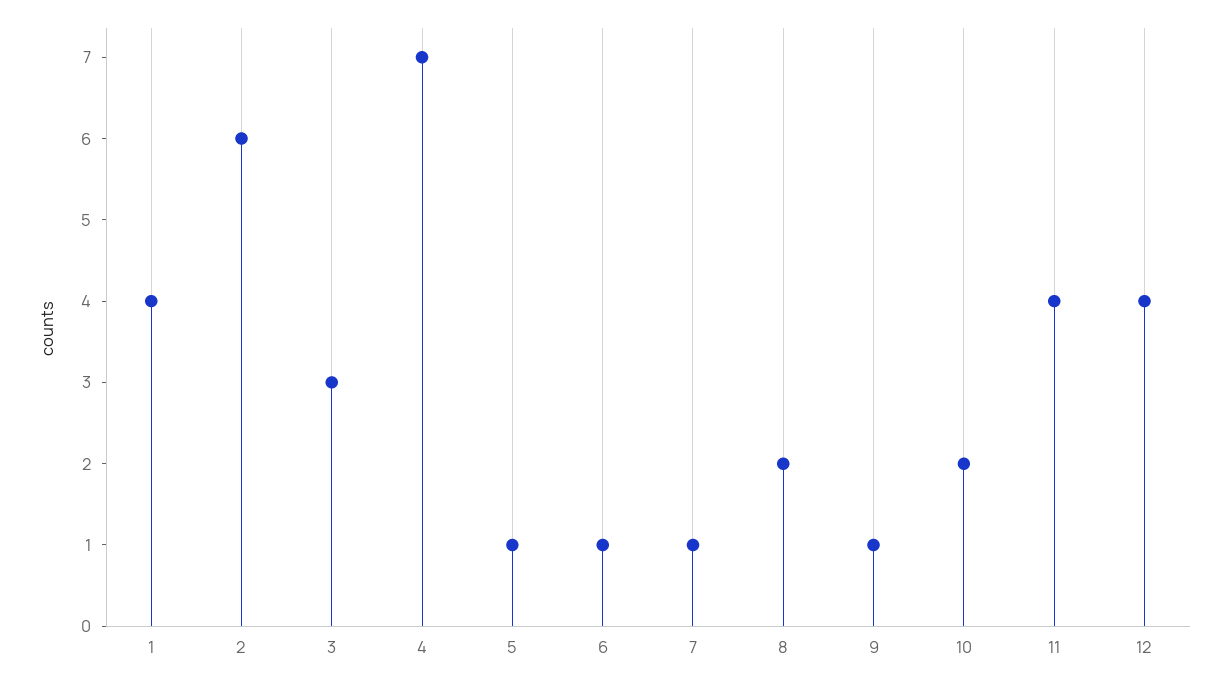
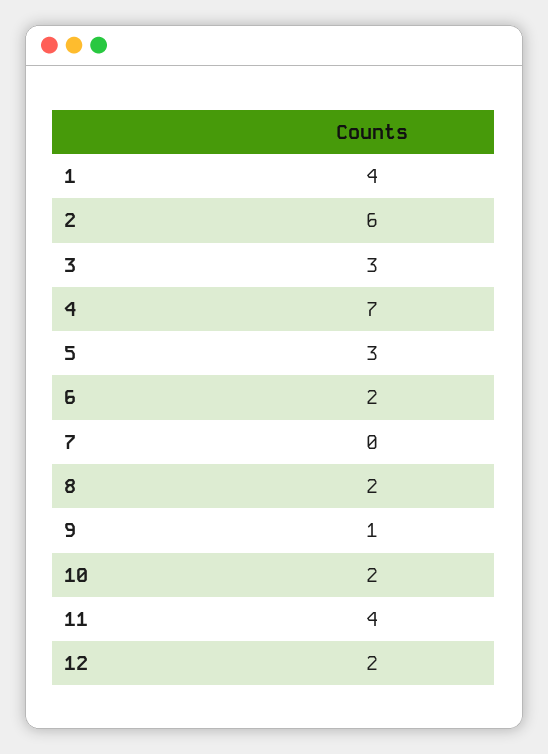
5: 1 -> 3
6: 1 -> 2
7: 1 -> 0
12: 4 -> 2

